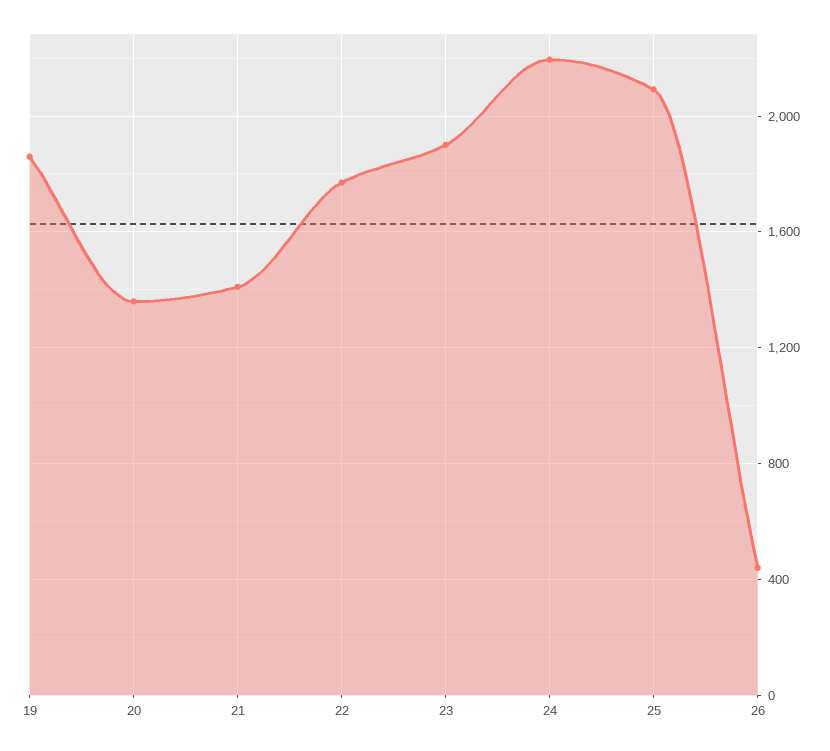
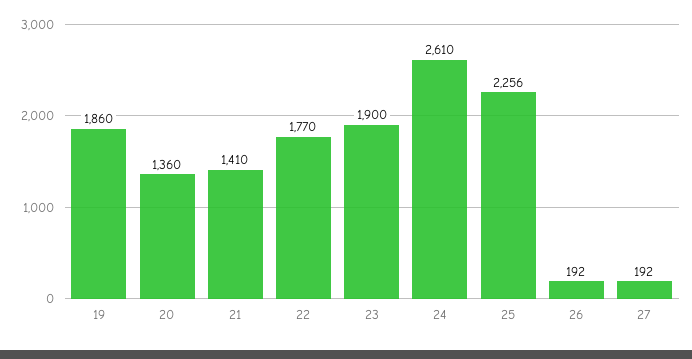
24: 2200 -> 2610
25: 2100 -> 2256
26: 450 -> 192
27: none -> 192

